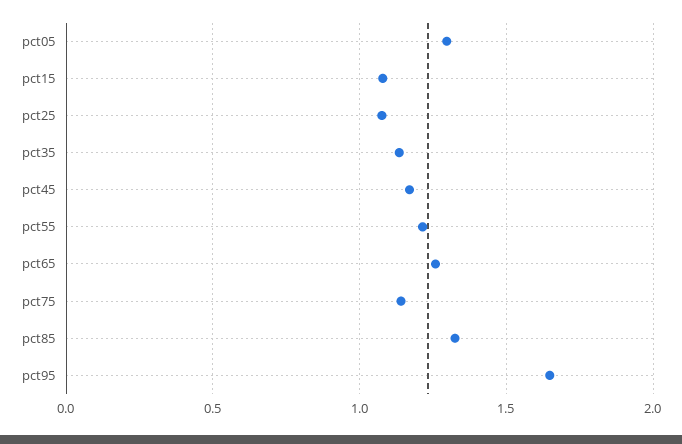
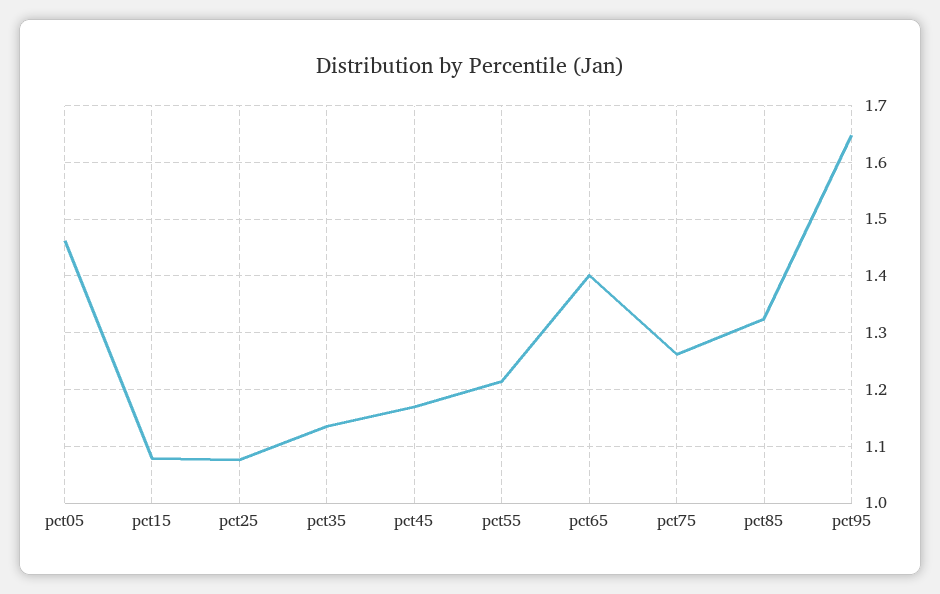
pct05: 1.3 -> 1.46
pct65: 1.25 -> 1.4
pct75: 1.15 -> 1.26

